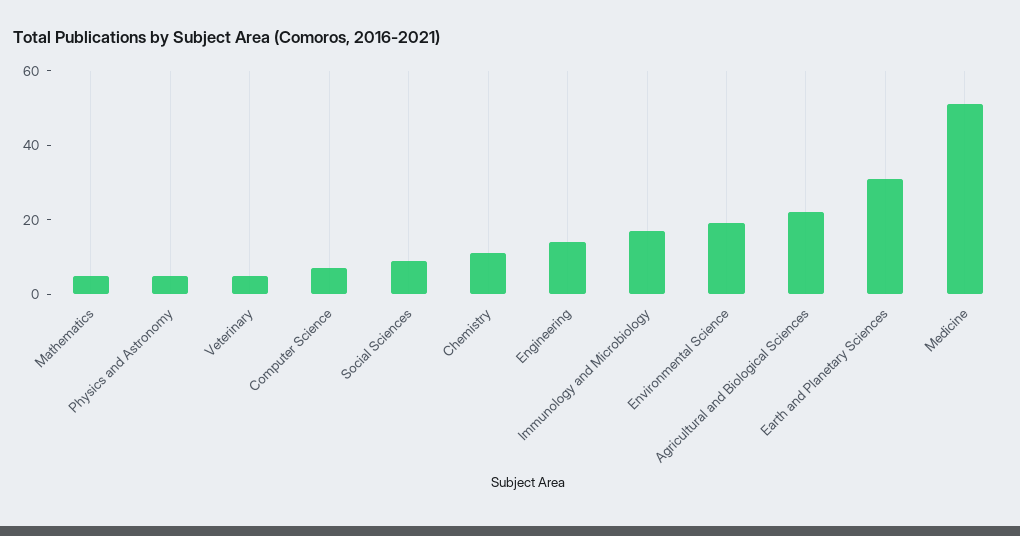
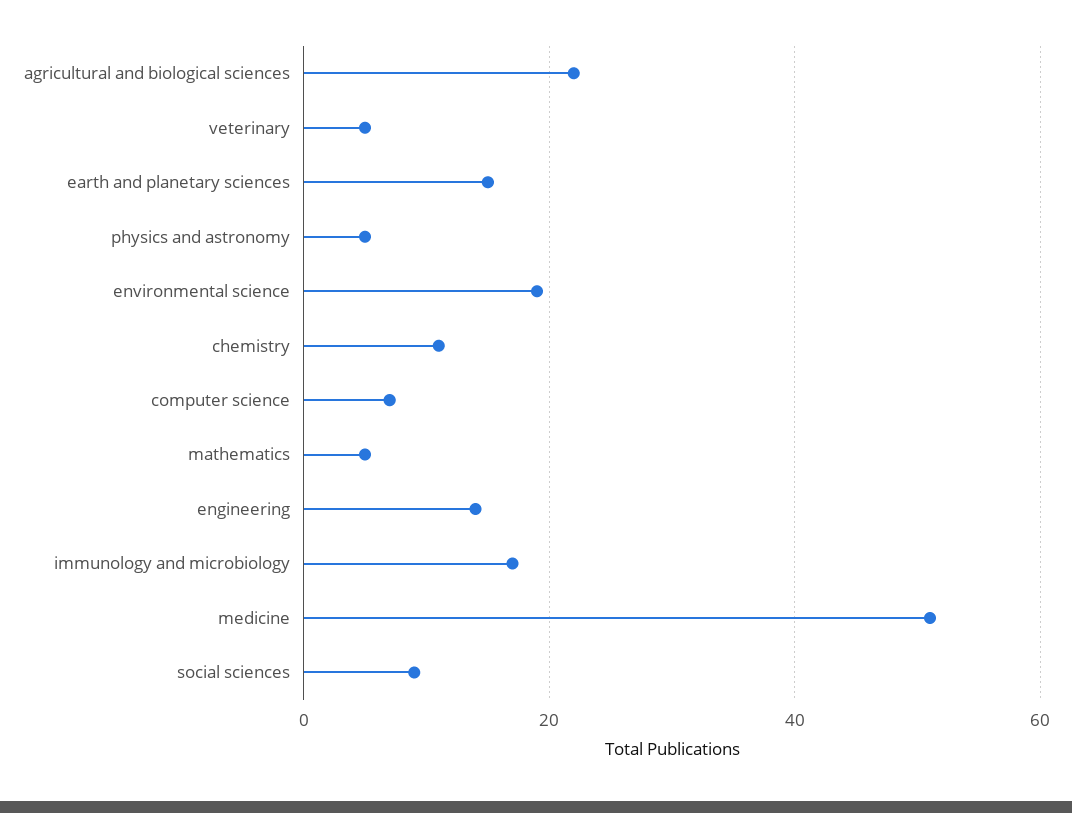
Earth and Planetary Sciences: 30 -> 15

